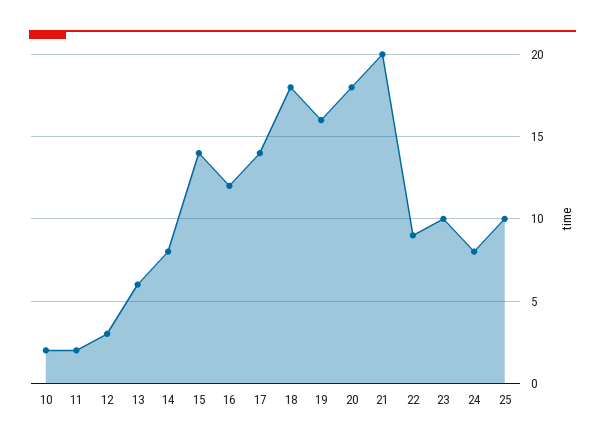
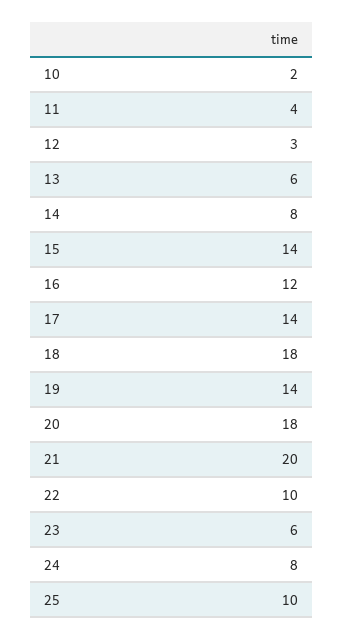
11: 2 -> 4
19: 16 -> 14
22: 9 -> 10
23: 10 -> 6

